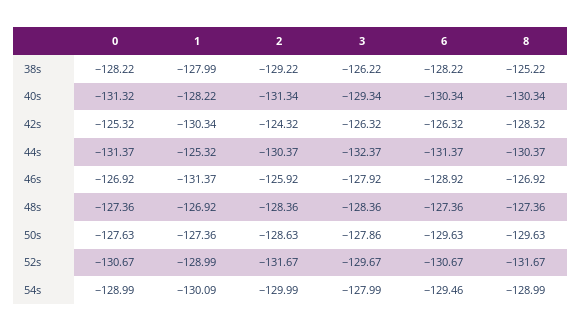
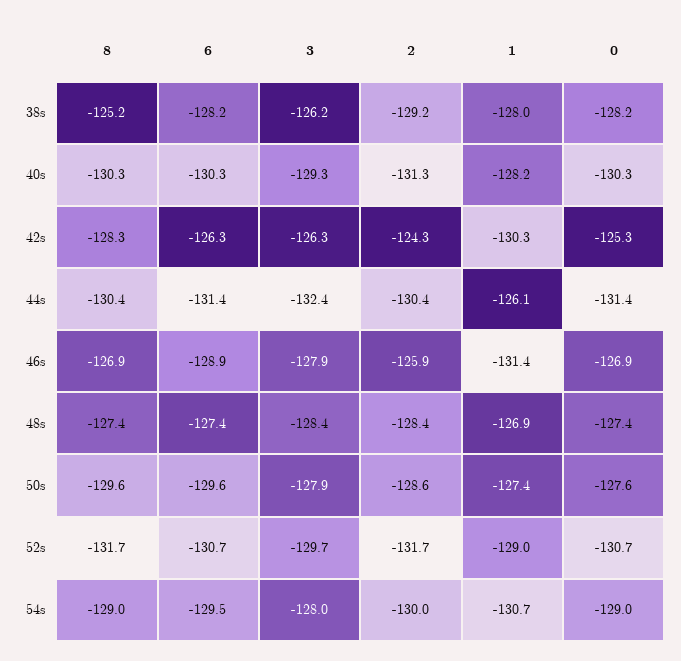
0, 40s: -131.32 -> -130.3
1, 44s: -125.32 -> -126.1
1, 54s: -130.09 -> -130.7

